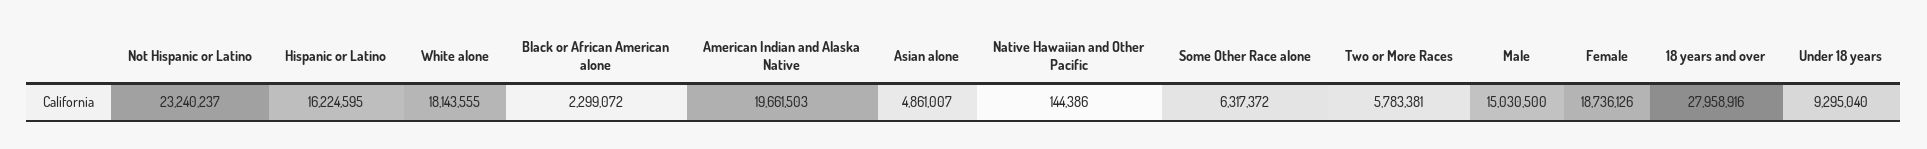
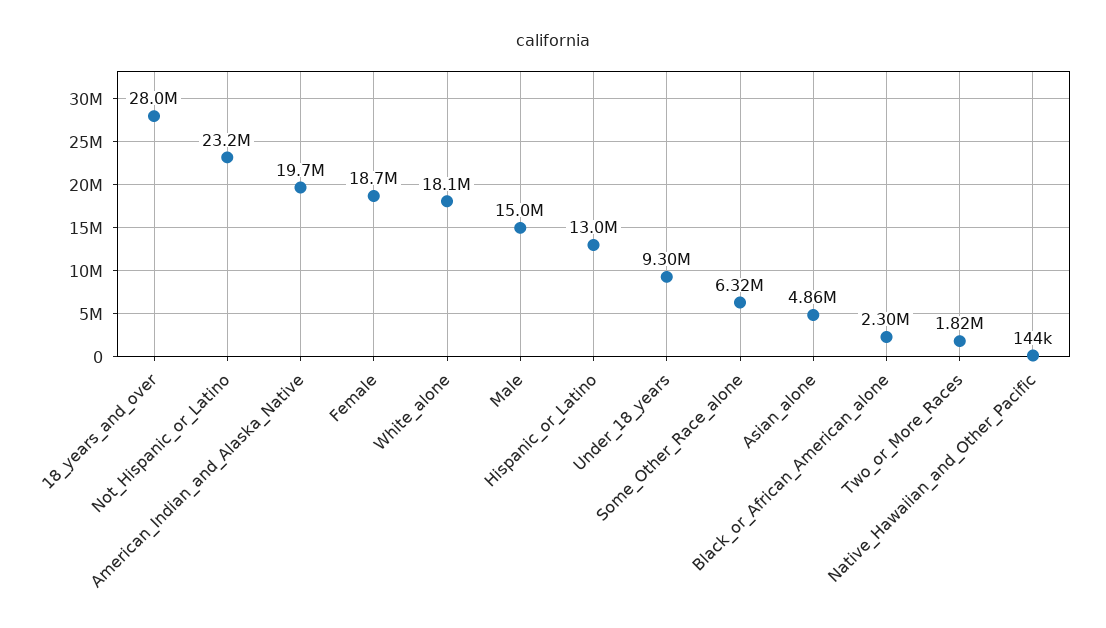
Hispanic or Latino: 16224595 -> 13000000
Two or More Races: 5783381 -> 1820000

